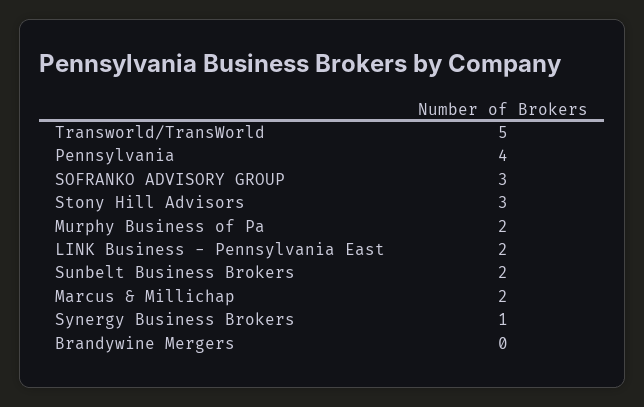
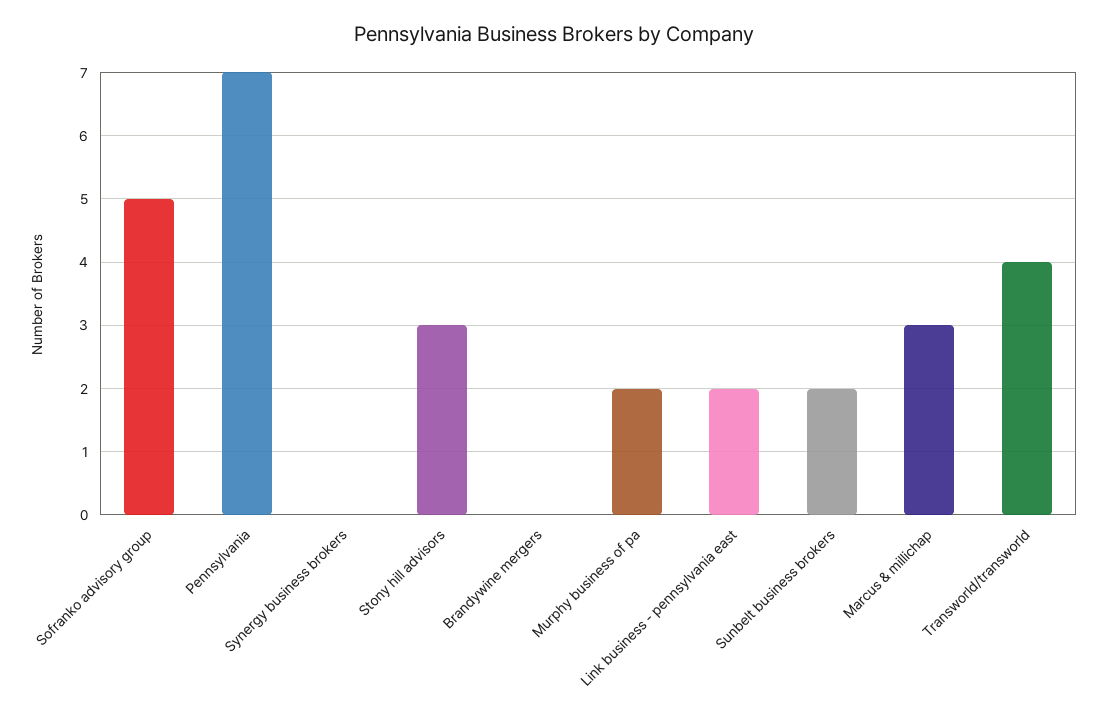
Transworld/TransWorld: 5 -> 4
Pennsylvania: 4 -> 7
SOFRANKO ADVISORY GROUP: 3 -> 5
Marcus & Millichap: 2 -> 3
Synergy Business Brokers: 1 -> 0

